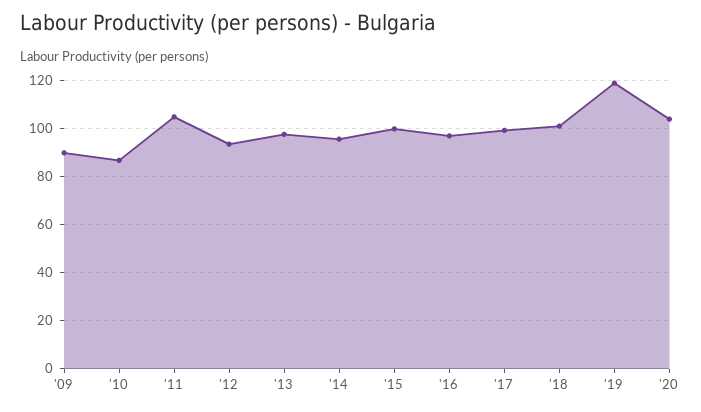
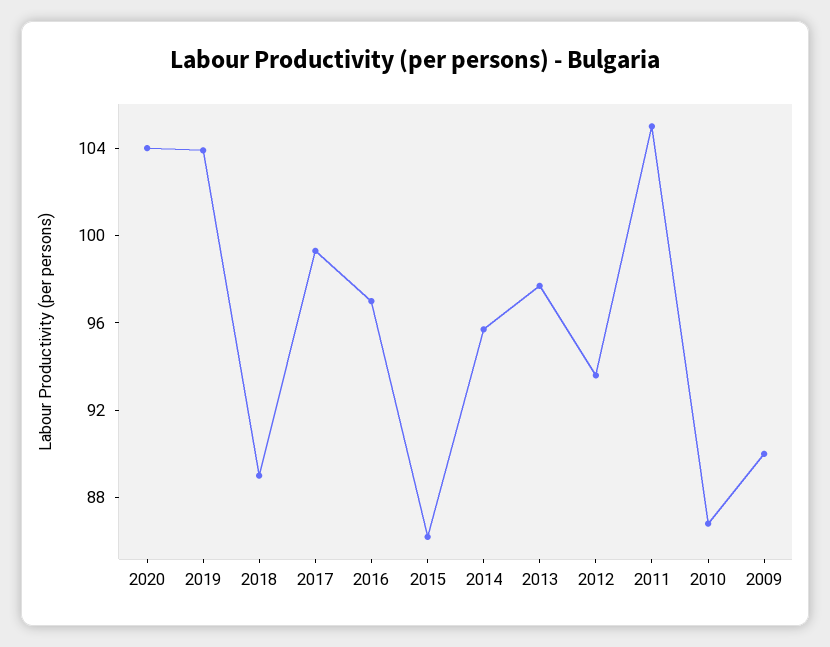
'15: 100 -> 86
'18: 100 -> 89
'19: 120 -> 104

